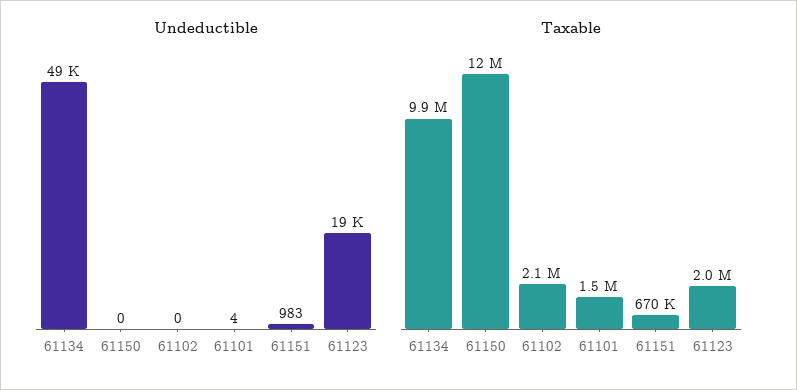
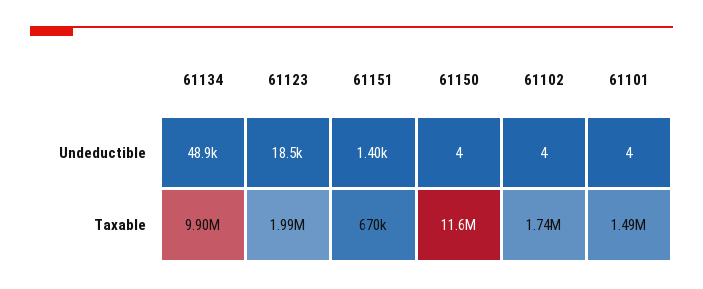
Undeductible, 61150: 0 -> 4
Undeductible, 61102: 0 -> 4
Undeductible, 61151: 983 -> 1400
Taxable, 61102: 2100000 -> 1740000

